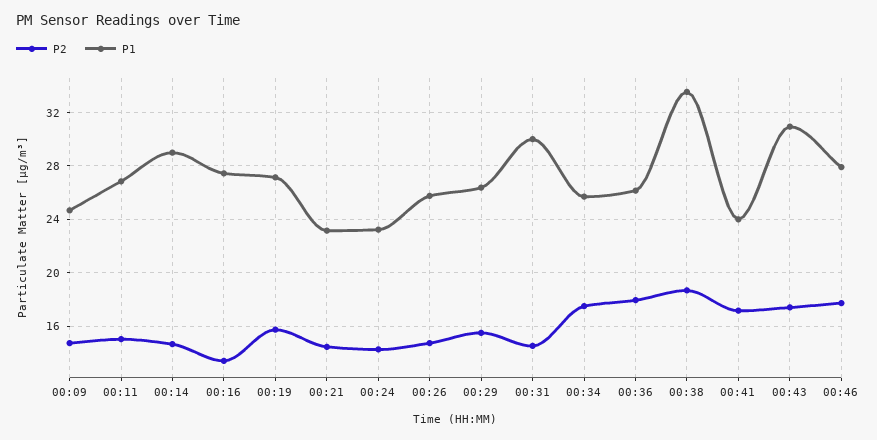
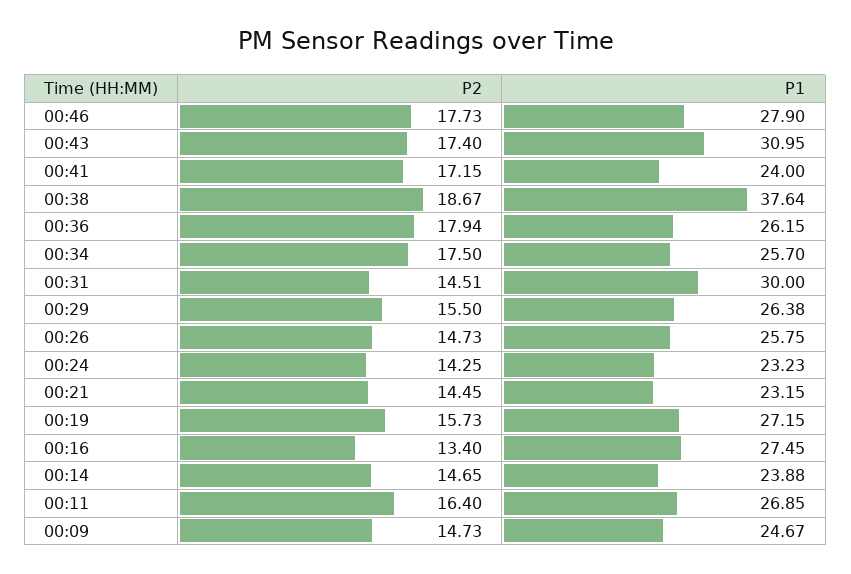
P2, 00:11: 15 -> 16.4
P1, 00:14: 29 -> 23.88
P1, 00:38: 33.5 -> 37.64

